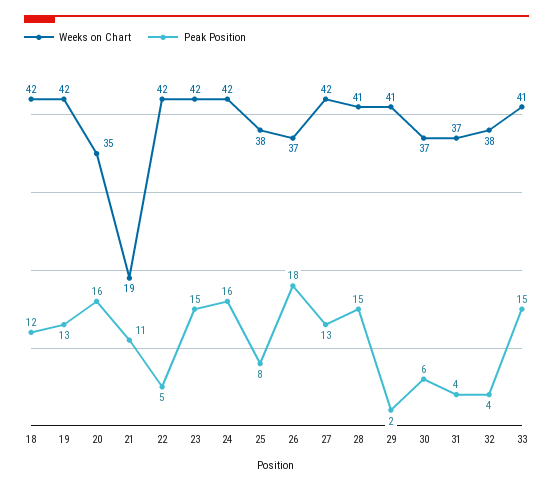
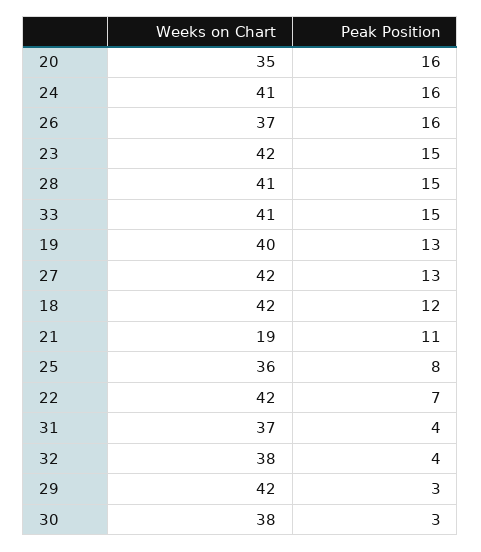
Weeks on Chart, 19: 42 -> 40
Peak Position, 22: 5 -> 7
Weeks on Chart, 24: 42 -> 41
Weeks on Chart, 25: 38 -> 36
Peak Position, 26: 18 -> 16
Weeks on Chart, 29: 41 -> 42
Peak Position, 29: 2 -> 3
Weeks on Chart, 30: 37 -> 38
Peak Position, 30: 6 -> 3

